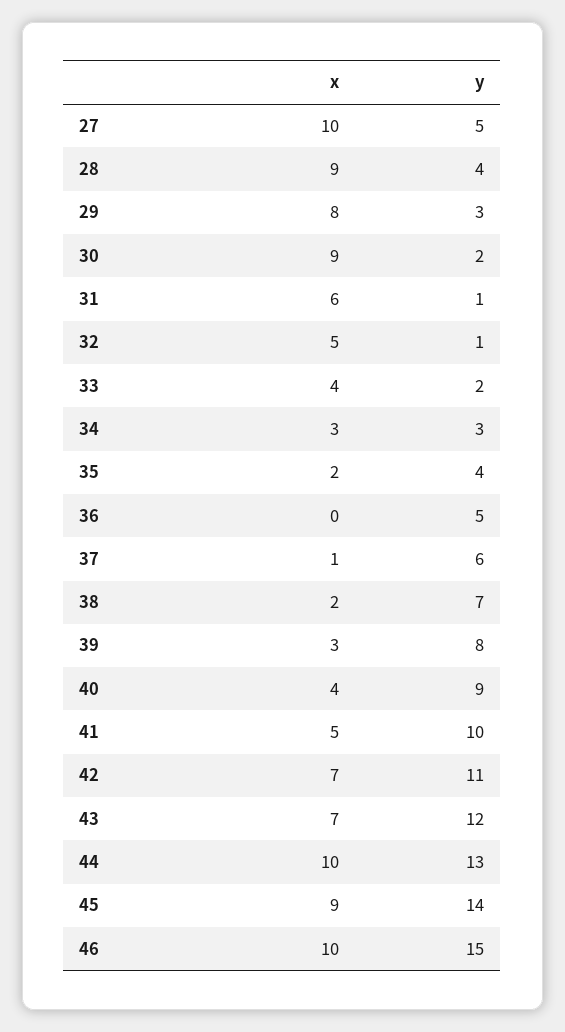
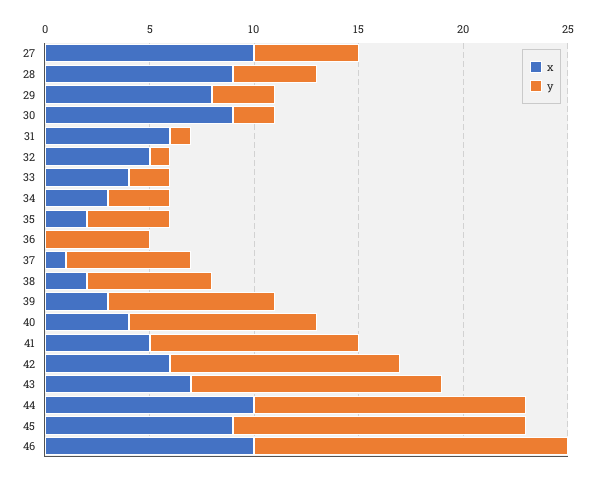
y, 38: 7 -> 6
x, 42: 7 -> 6

